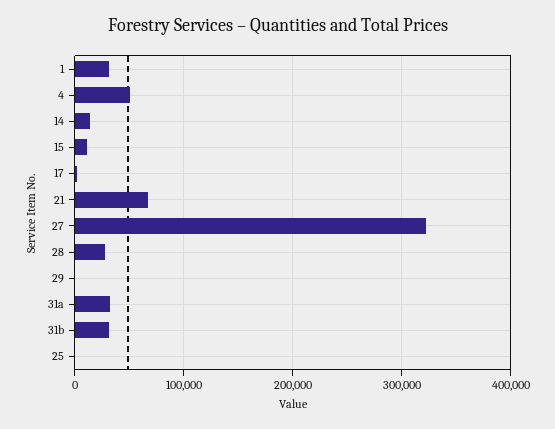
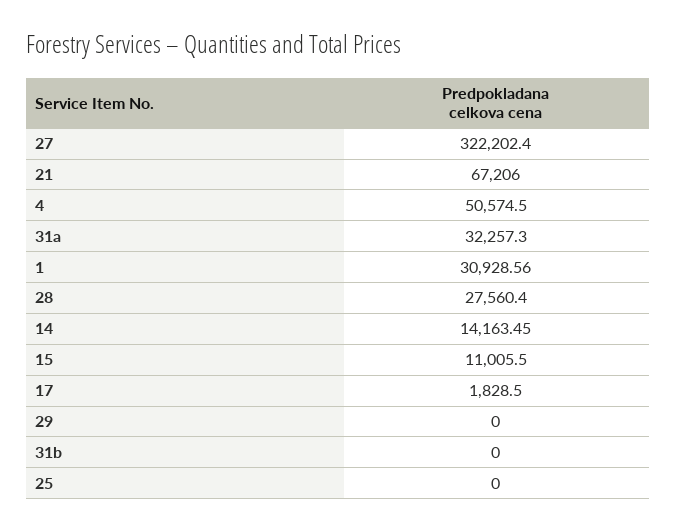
31b: 30000 -> 0

